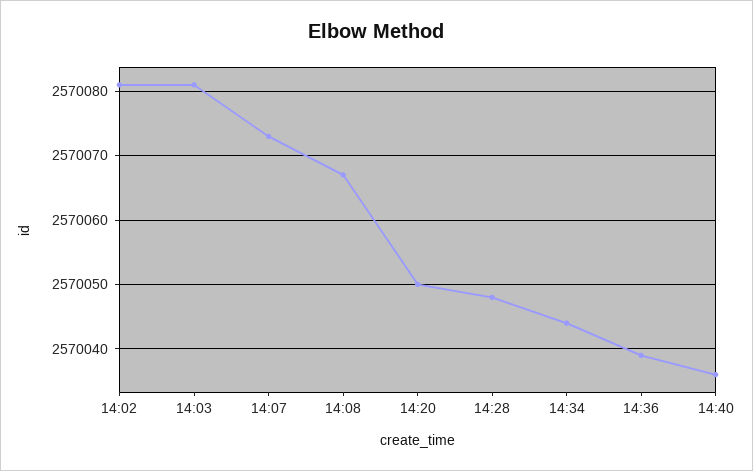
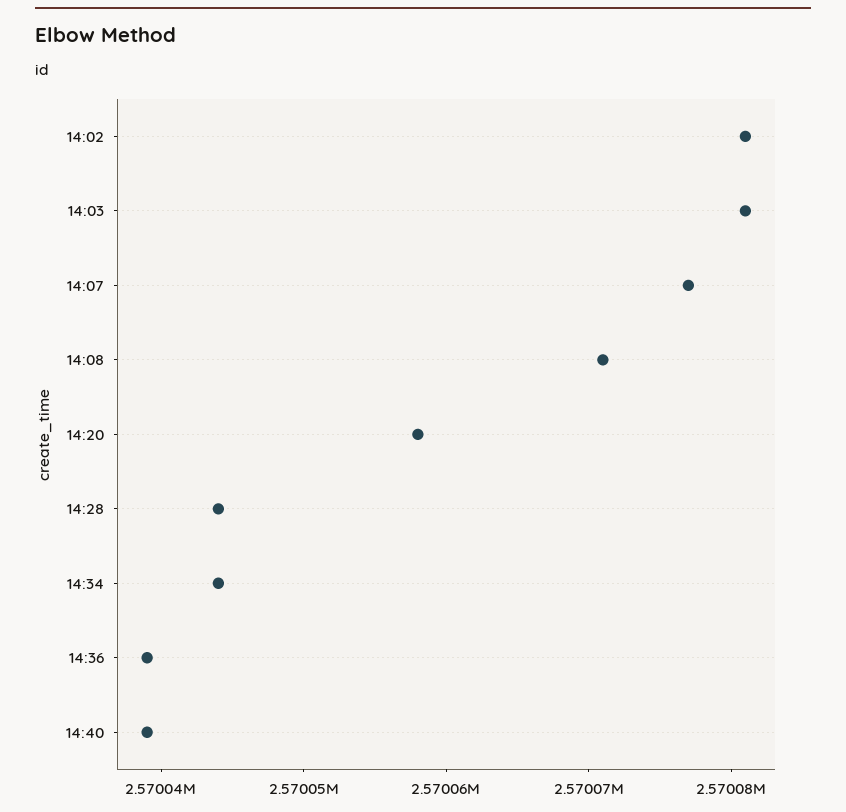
14:07: 2570073 -> 2570077
14:08: 2570067 -> 2570071
14:20: 2570050 -> 2570058
14:28: 2570048 -> 2570044
14:40: 2570036 -> 2570039

